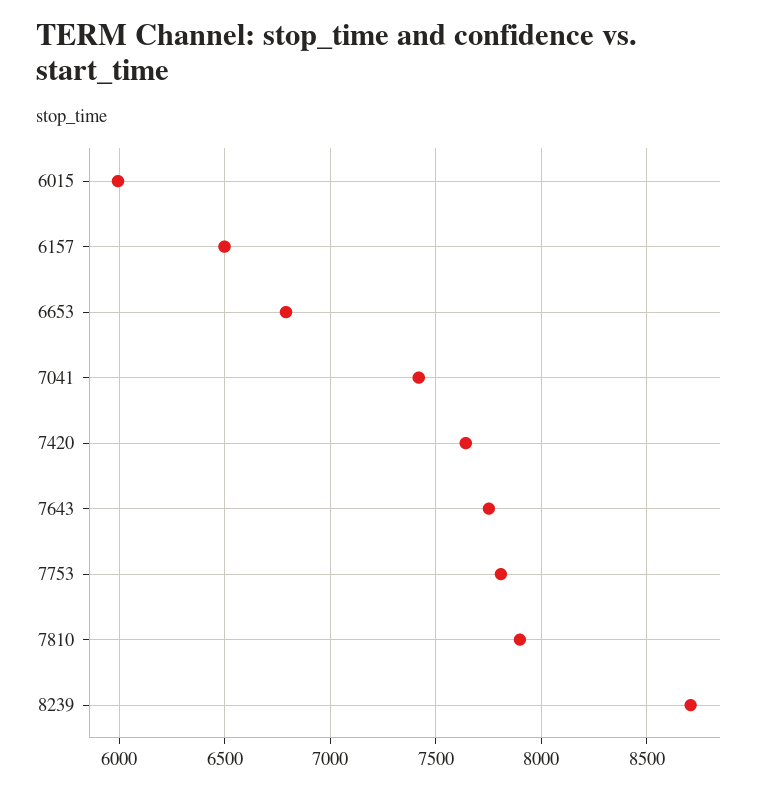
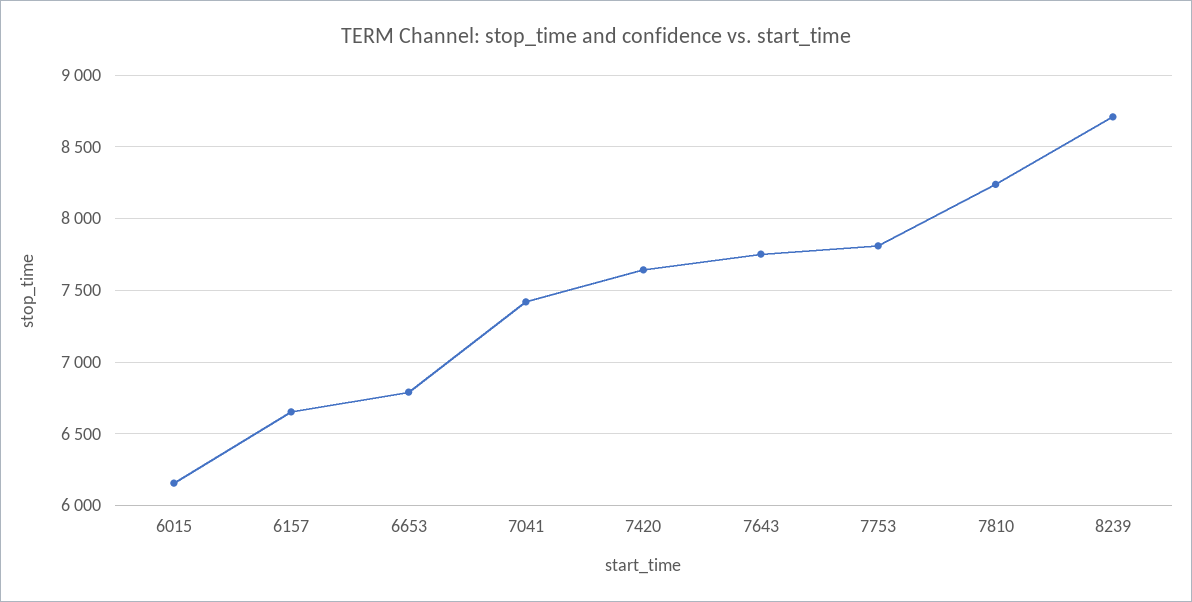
6015: 6000 -> 6150
6157: 6500 -> 6650
7810: 7900 -> 8250

